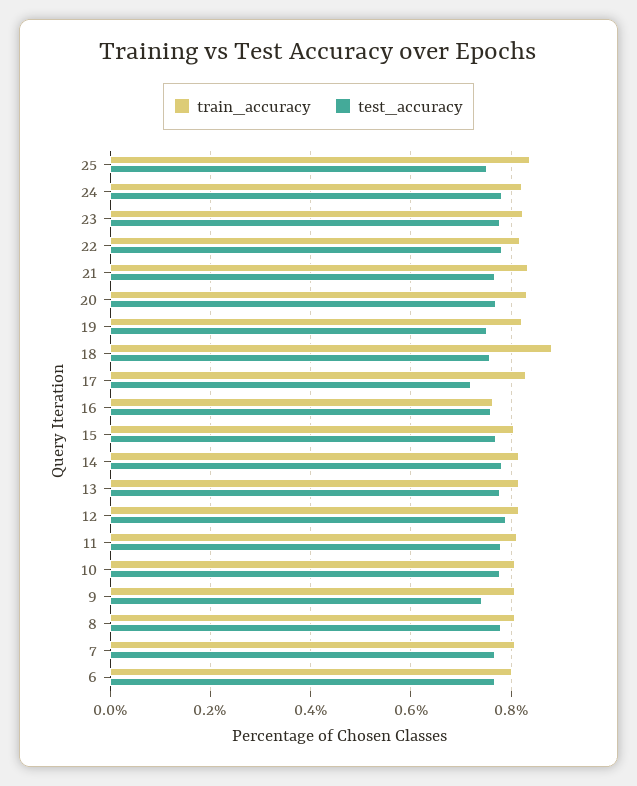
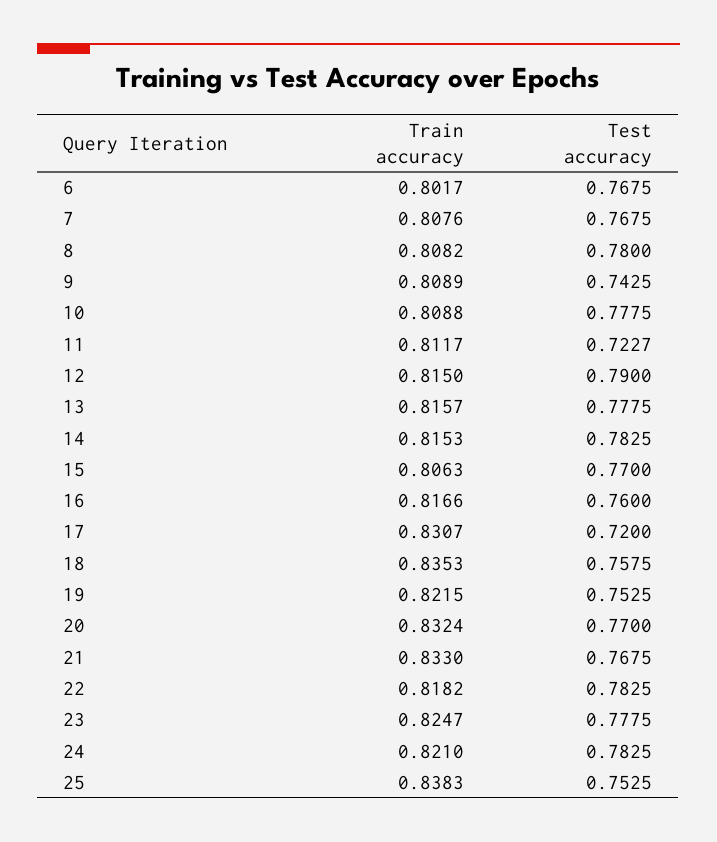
train_accuracy, 18: 0.88 -> 0.8353
train_accuracy, 16: 0.76 -> 0.8166
test_accuracy, 11: 0.78 -> 0.7227

